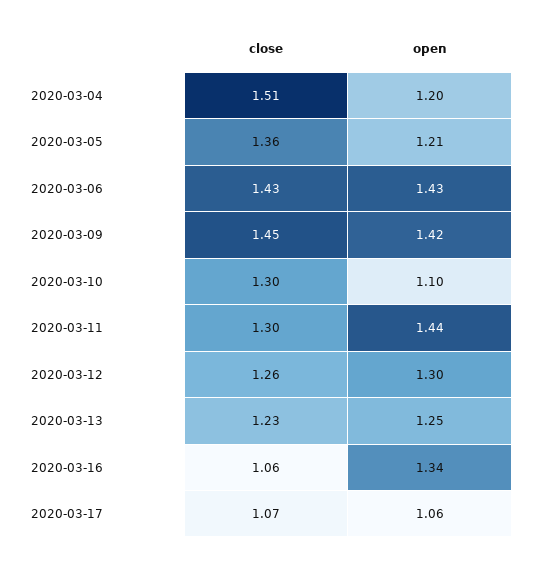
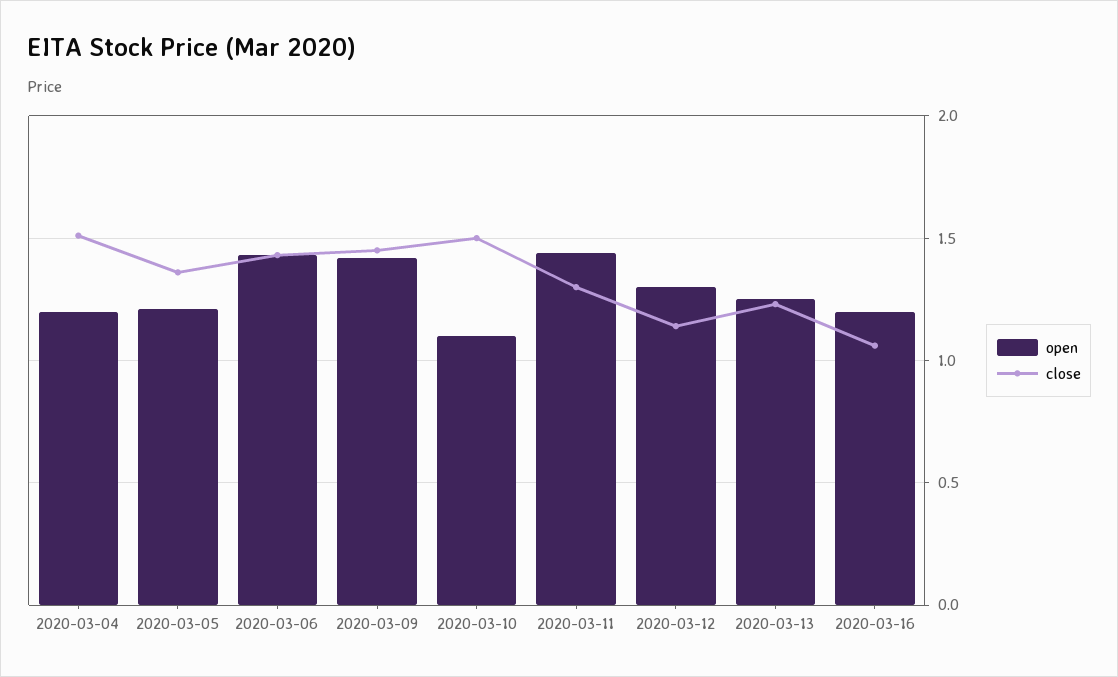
close, 2020-03-10: 1.3 -> 1.5
close, 2020-03-12: 1.26 -> 1.15
open, 2020-03-16: 1.34 -> 1.2
close, 2020-03-17: 1.07 -> none
open, 2020-03-17: 1.06 -> none

